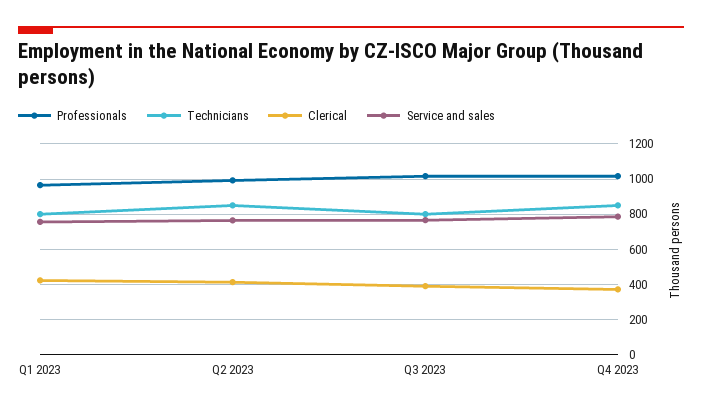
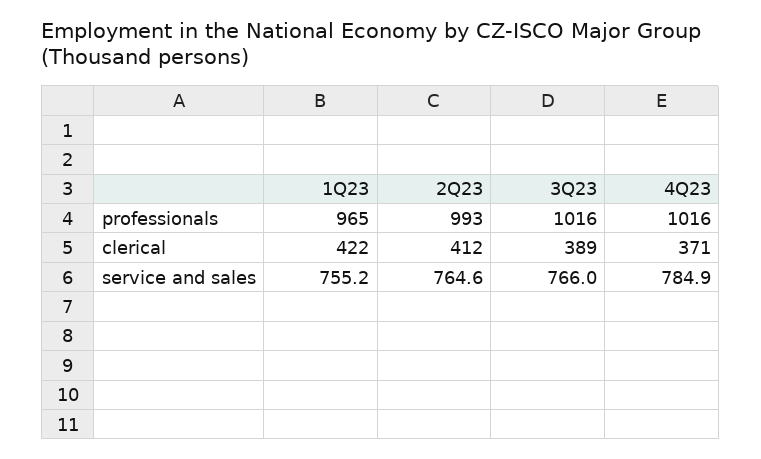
Technicians, Q1 2023: 800 -> none
Technicians, Q2 2023: 850 -> none
Technicians, Q3 2023: 800 -> none
Technicians, Q4 2023: 850 -> none

